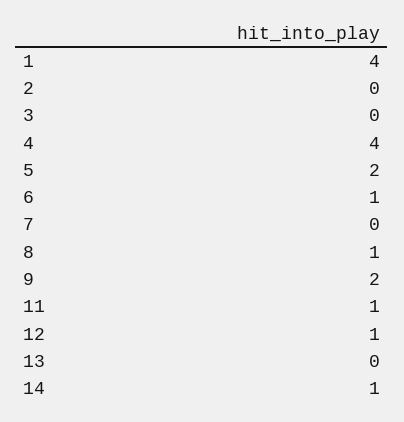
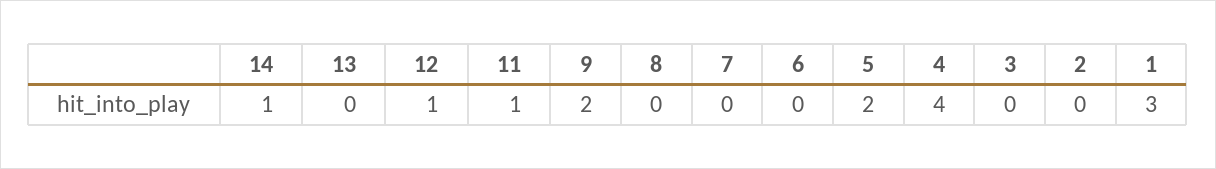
1: 4 -> 3
6: 1 -> 0
8: 1 -> 0

